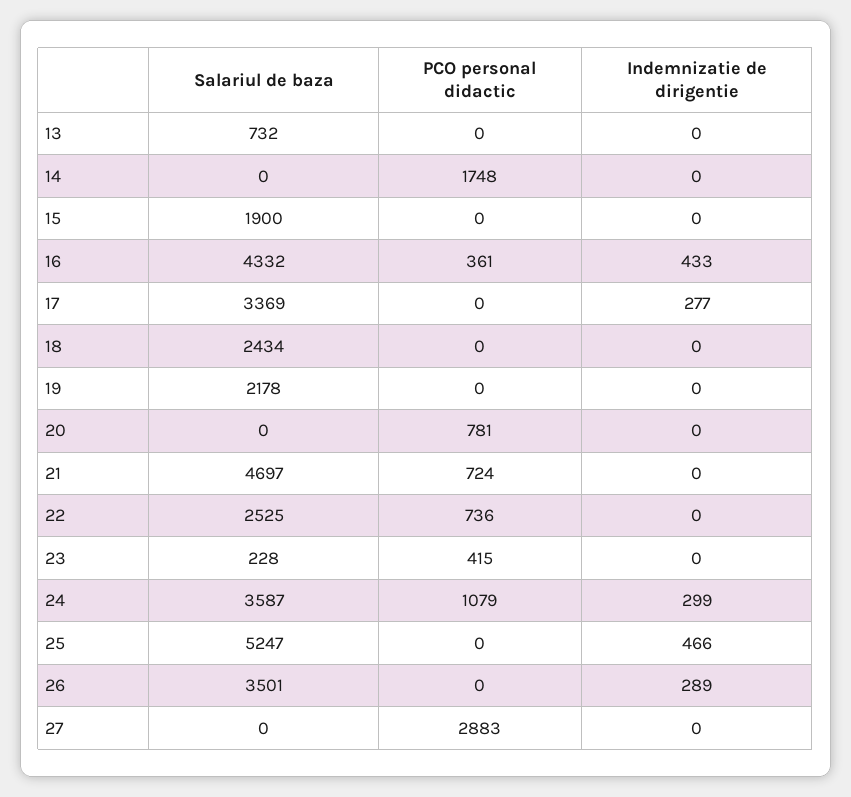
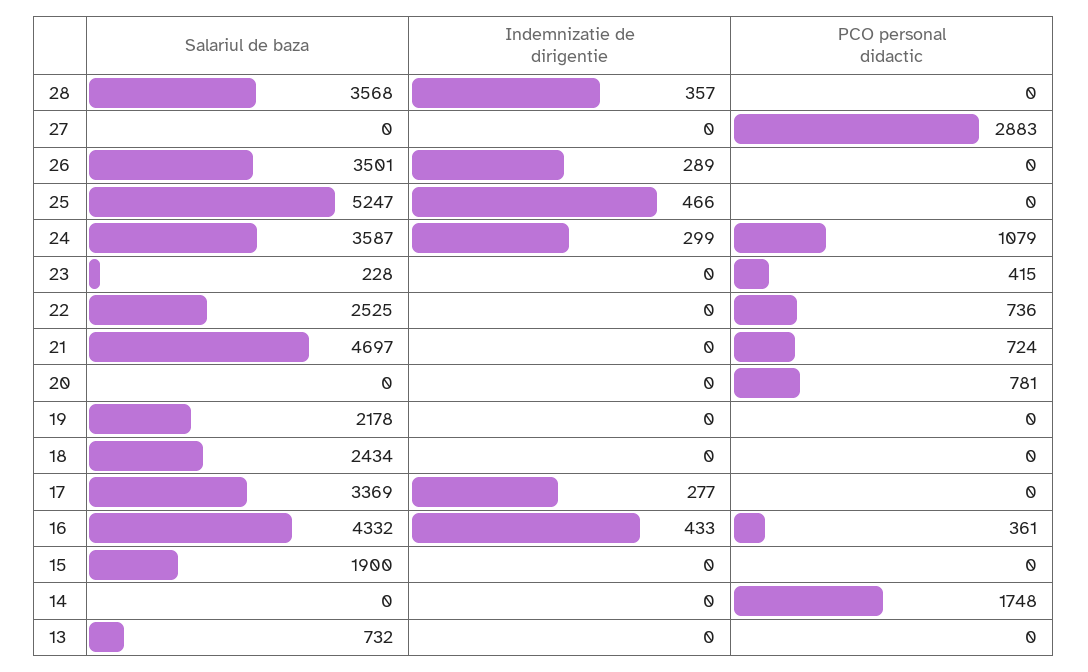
Salariul de baza, 28: none -> 3568
Indemnizatie de dirigentie, 28: none -> 357
PCO personal didactic, 28: none -> 0

